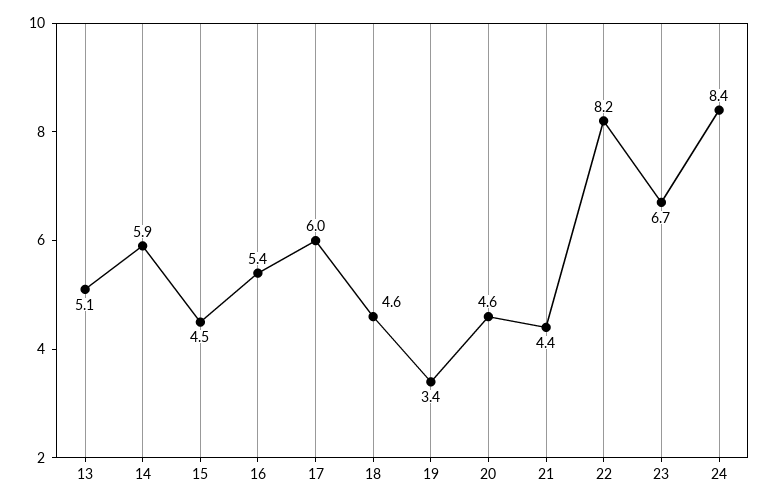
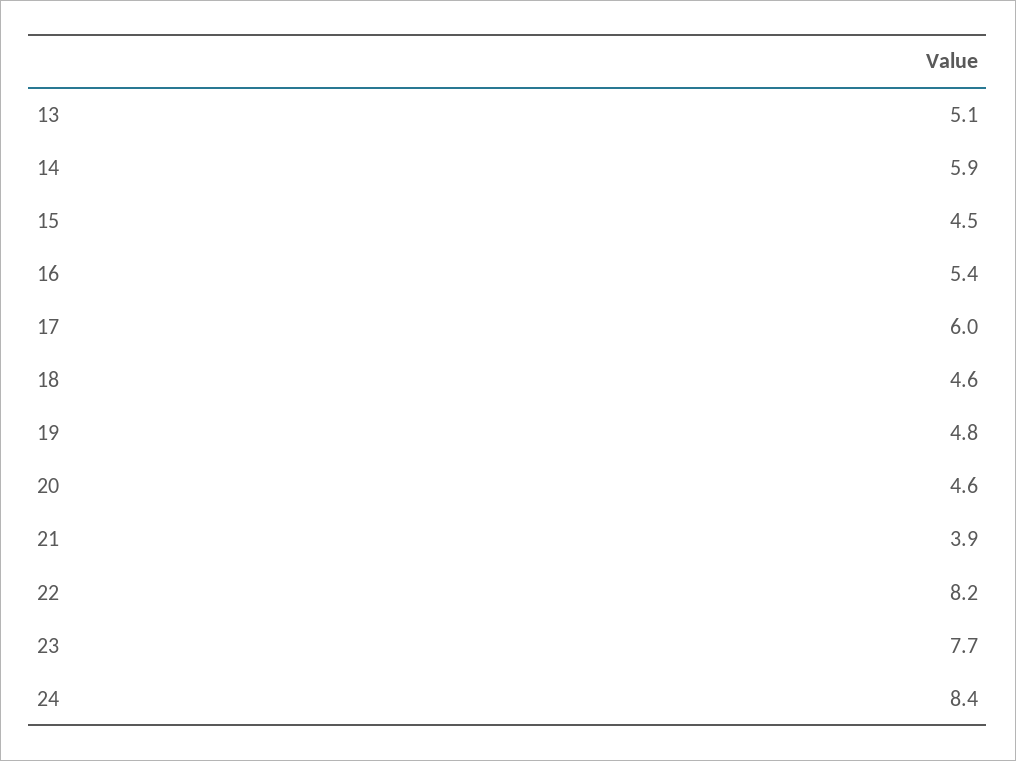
19: 3.4 -> 4.8
21: 4.4 -> 3.9
23: 6.7 -> 7.7

